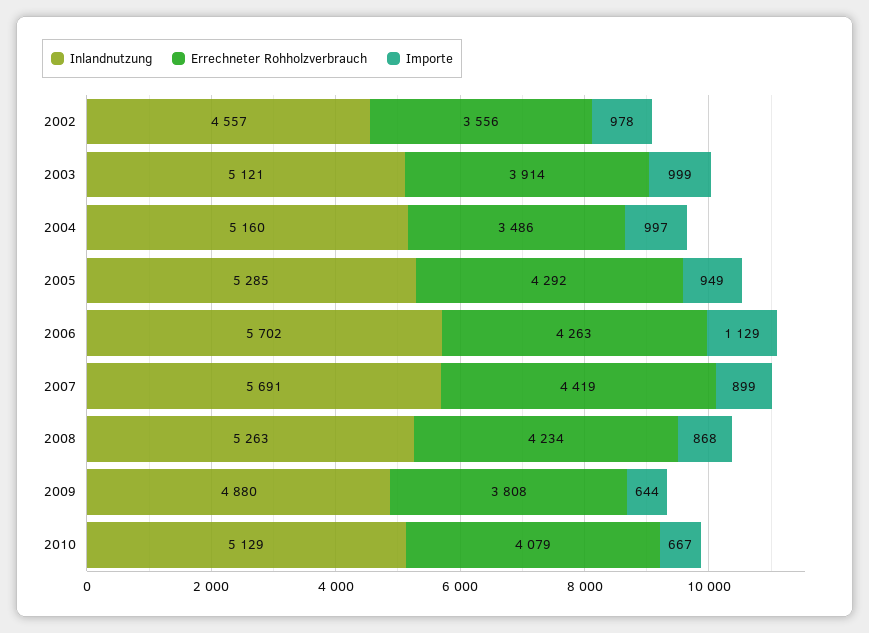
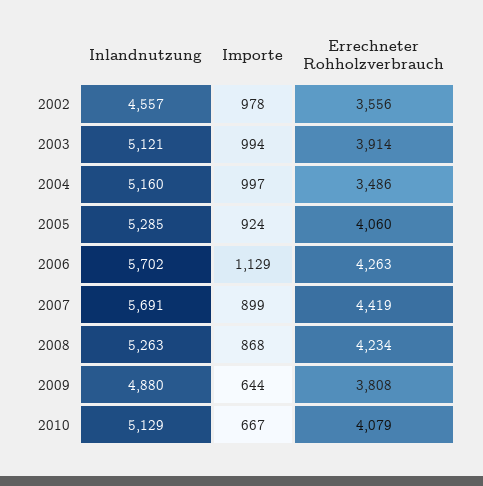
Importe, 2003: 999 -> 994
Errechneter Rohholzverbrauch, 2005: 4292 -> 4060
Importe, 2005: 949 -> 924

